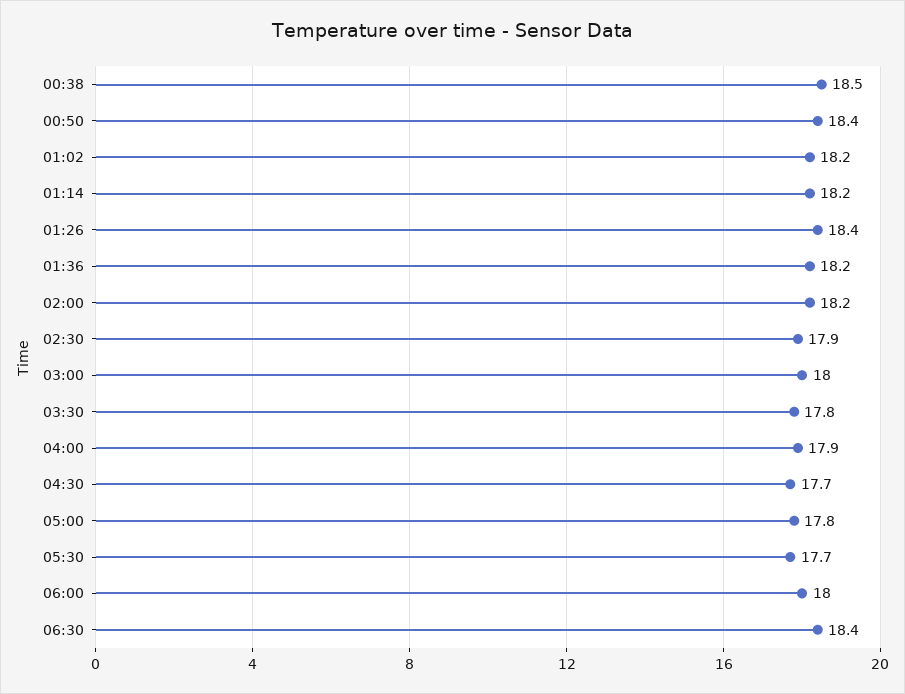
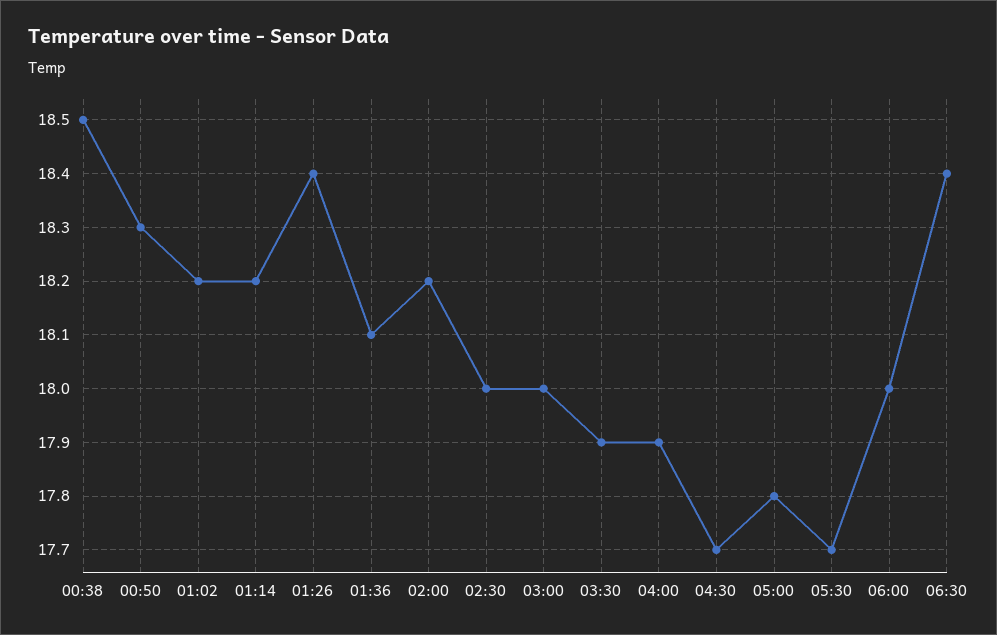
00:50: 18.4 -> 18.3
01:36: 18.2 -> 18.1
02:30: 17.9 -> 18
03:30: 17.8 -> 17.9

